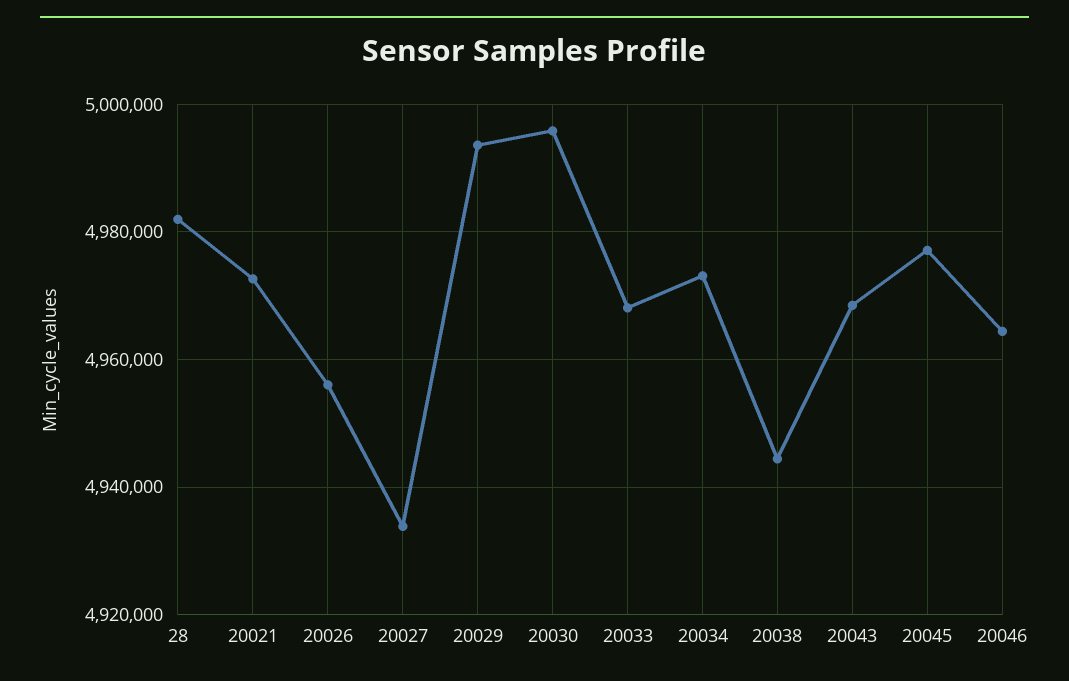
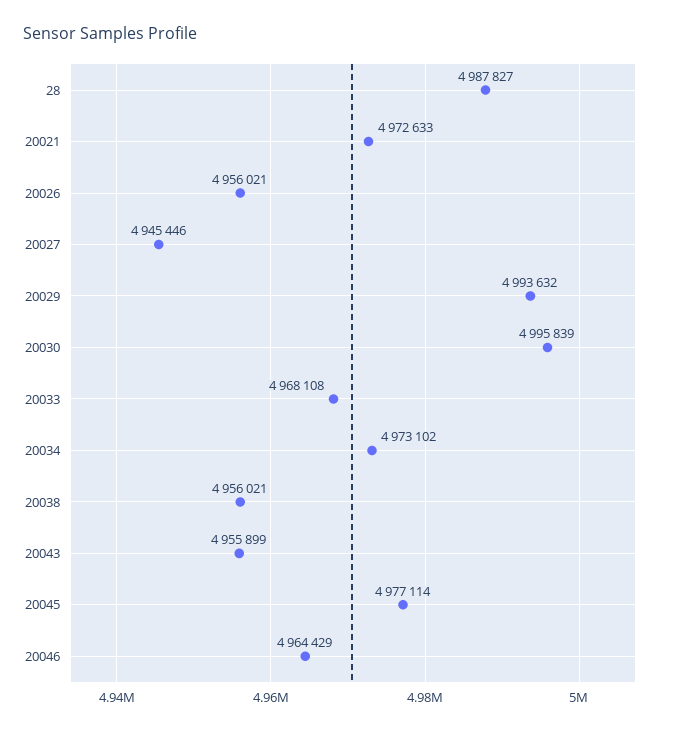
28: 4982000 -> 4987827
20027: 4934000 -> 4945446
20038: 4944000 -> 4956021
20043: 4968000 -> 4955899

